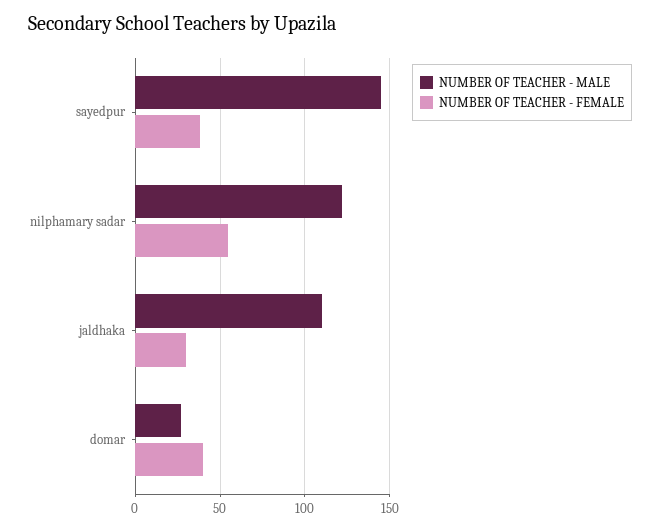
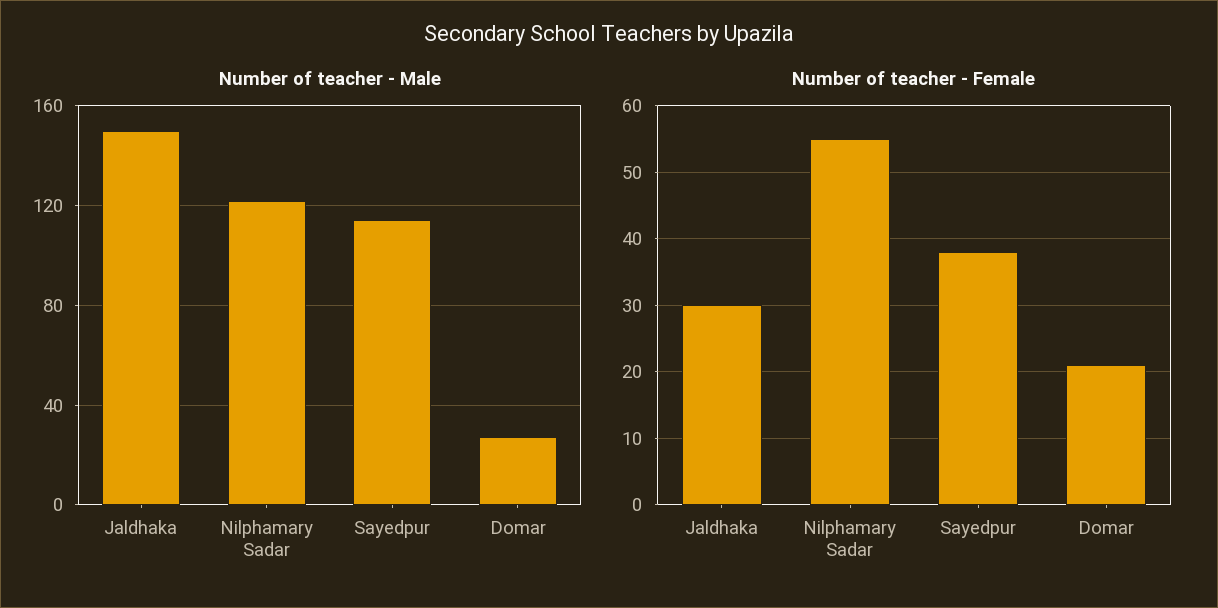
NUMBER OF TEACHER - MALE, sayedpur: 145 -> 115
NUMBER OF TEACHER - MALE, jaldhaka: 110 -> 150
NUMBER OF TEACHER - FEMALE, domar: 40 -> 21

